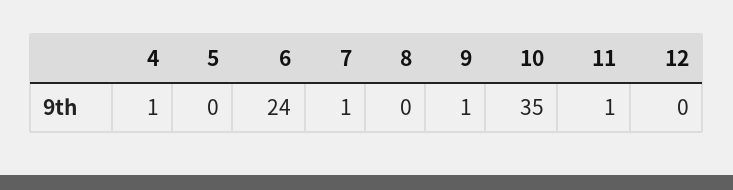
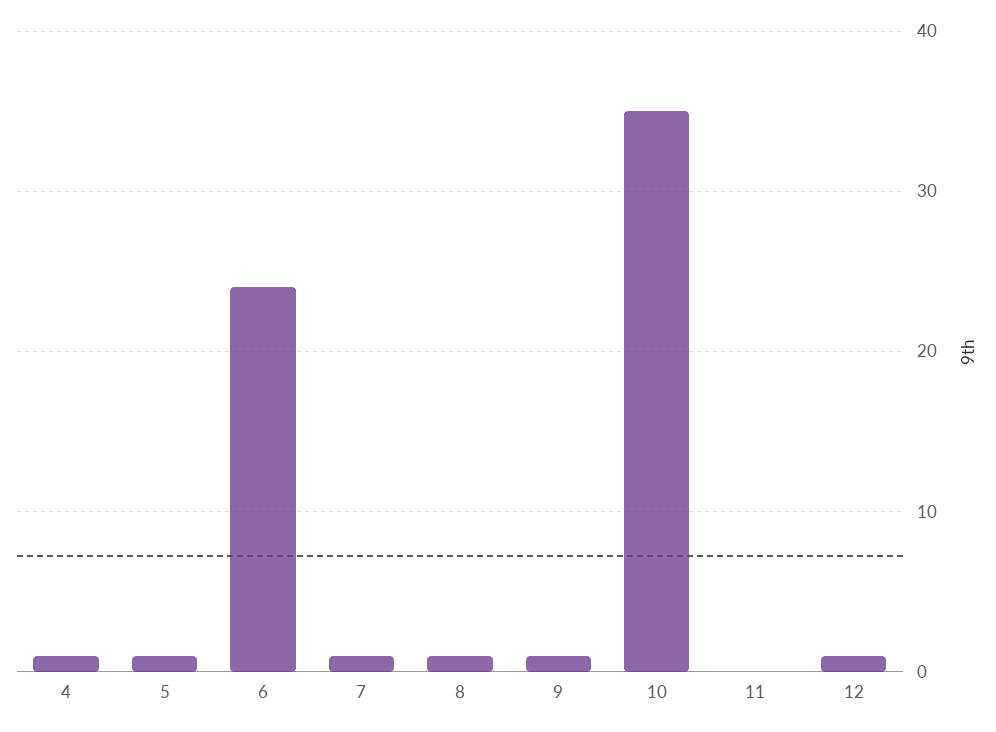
5: 0 -> 1
8: 0 -> 1
11: 1 -> 0
12: 0 -> 1

